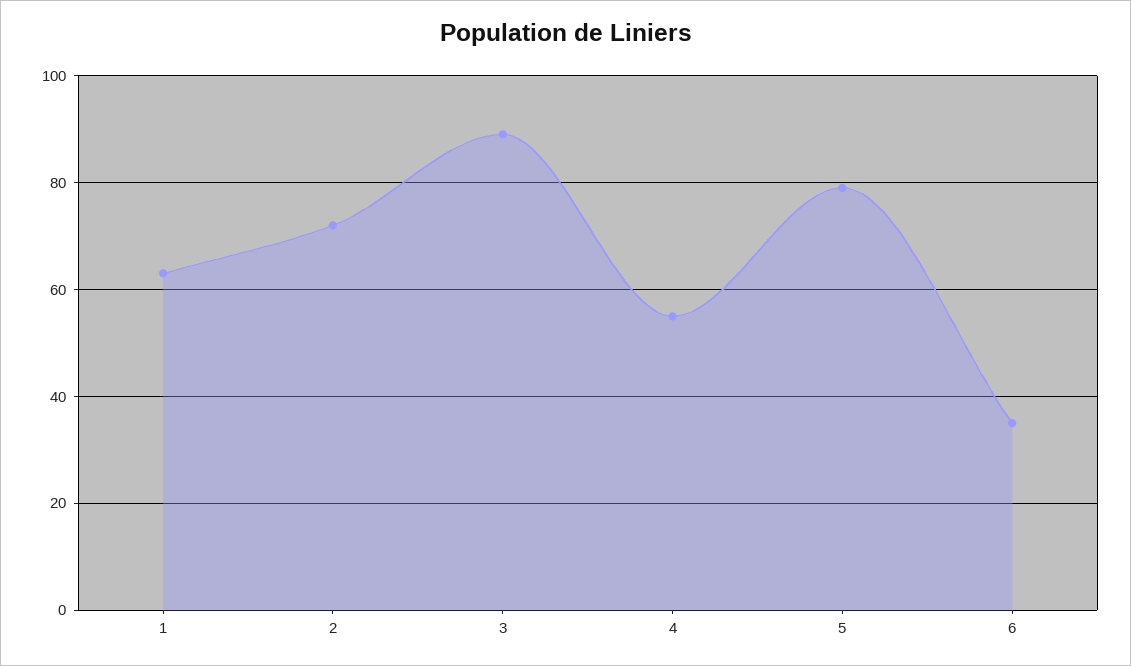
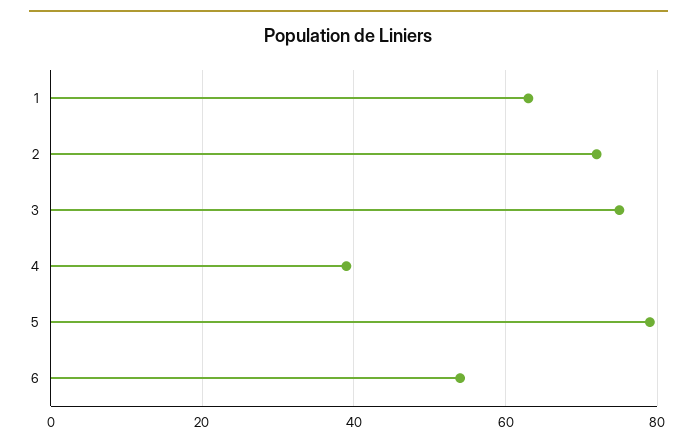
3: 90 -> 75
4: 55 -> 40
6: 35 -> 55

